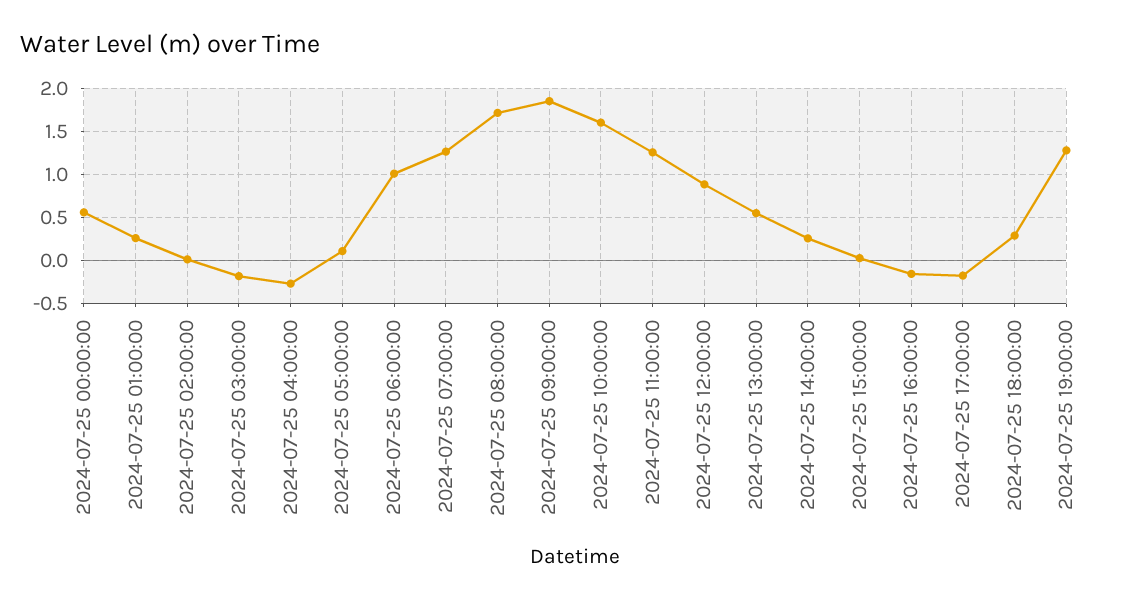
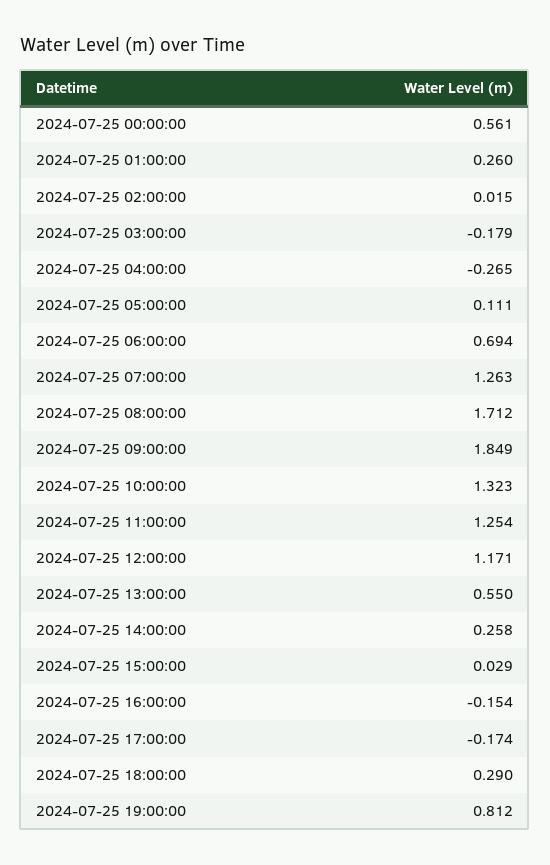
2024-07-25 06:00:00: 1 -> 0.694
2024-07-25 10:00:00: 1.6 -> 1.323
2024-07-25 12:00:00: 0.9 -> 1.171
2024-07-25 19:00:00: 1.3 -> 0.812

